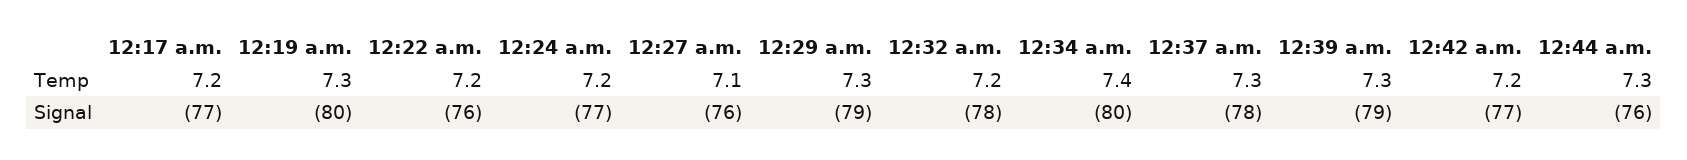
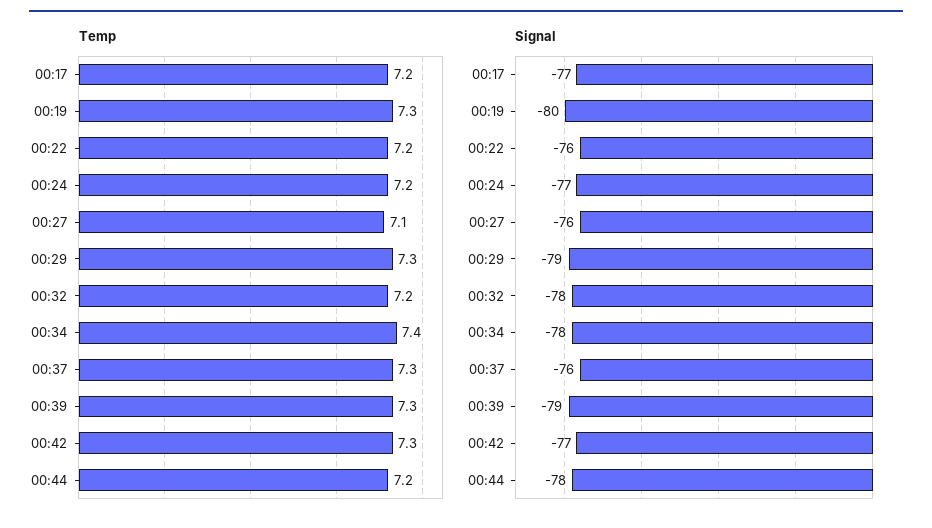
Temp, 12:42 a.m.: 7.2 -> 7.3
Temp, 12:44 a.m.: 7.3 -> 7.2
Signal, 12:34 a.m.: -80 -> -78
Signal, 12:37 a.m.: -78 -> -76
Signal, 12:44 a.m.: -76 -> -78

